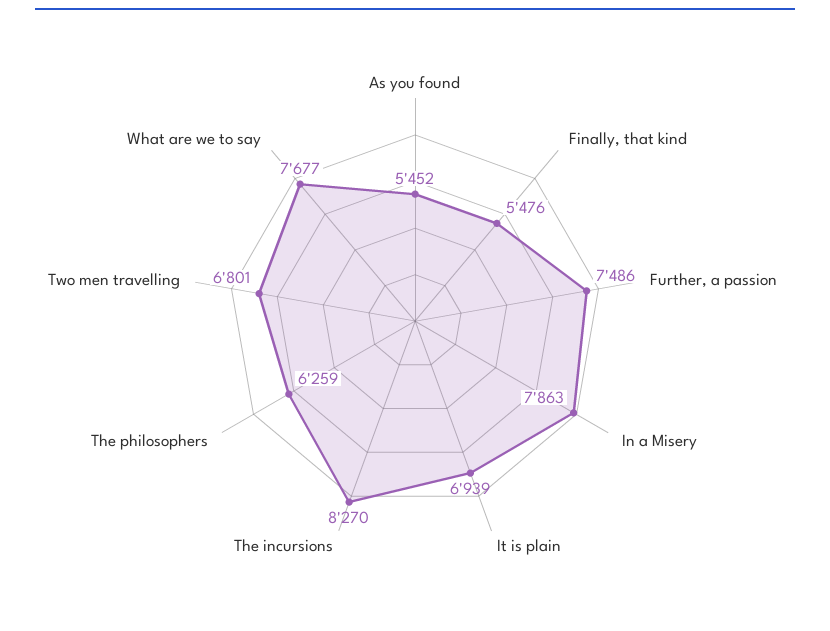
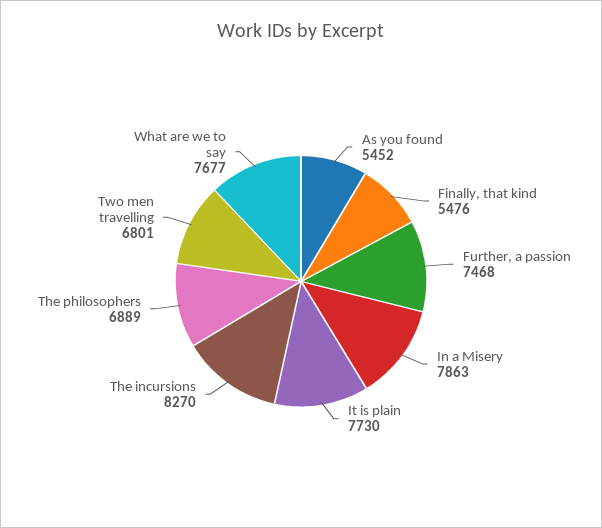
Further, a passion: 7486 -> 7468
It is plain: 6939 -> 7730
The philosophers: 6259 -> 6889

